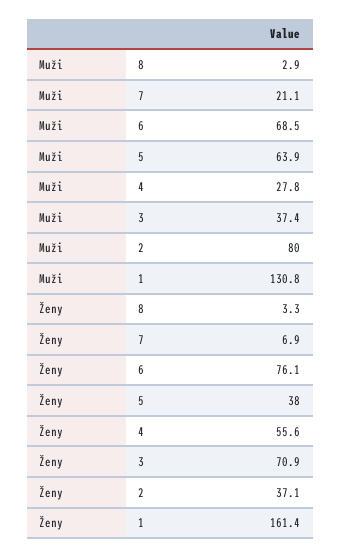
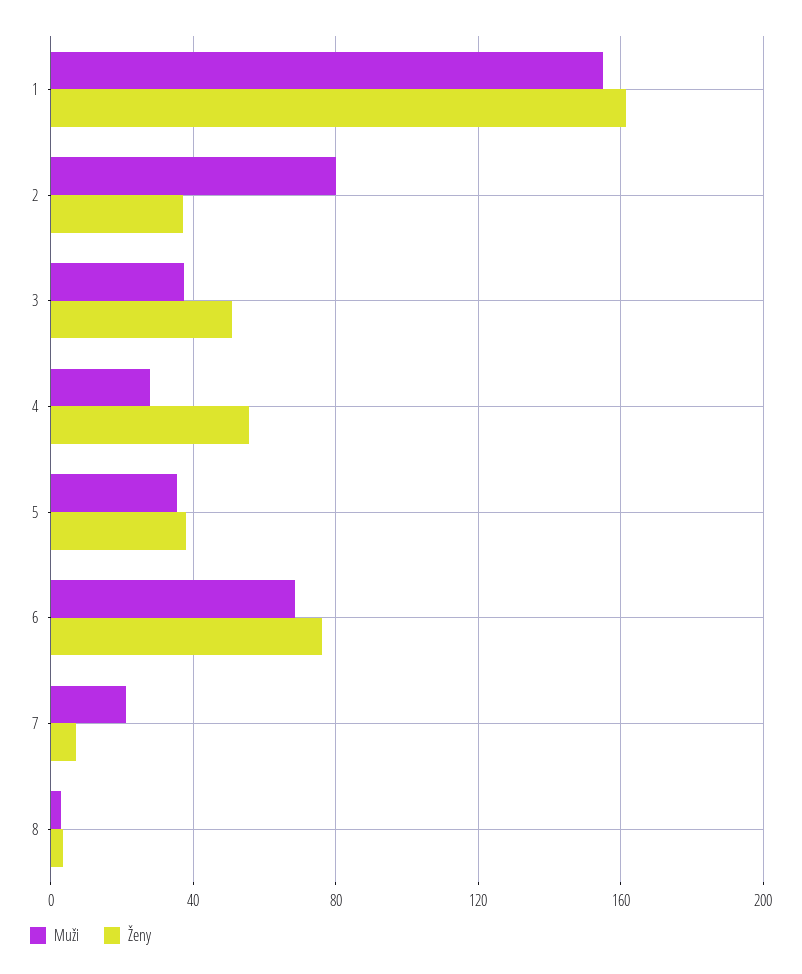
Muži, 5: 63.9 -> 35
Muži, 1: 130.8 -> 155
Ženy, 3: 70.9 -> 50

